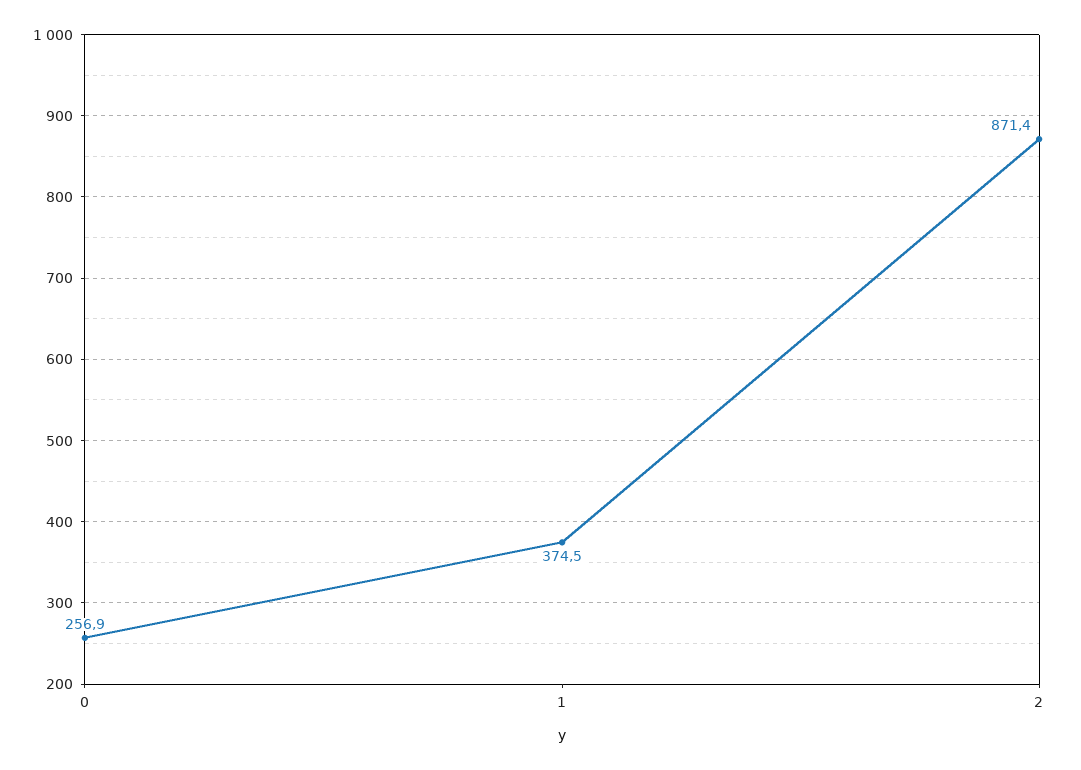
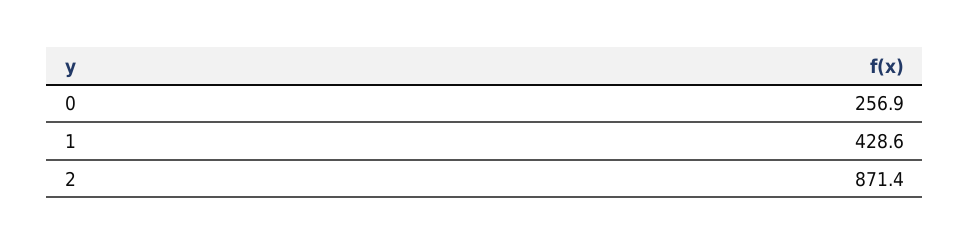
1: 374.5 -> 428.6

